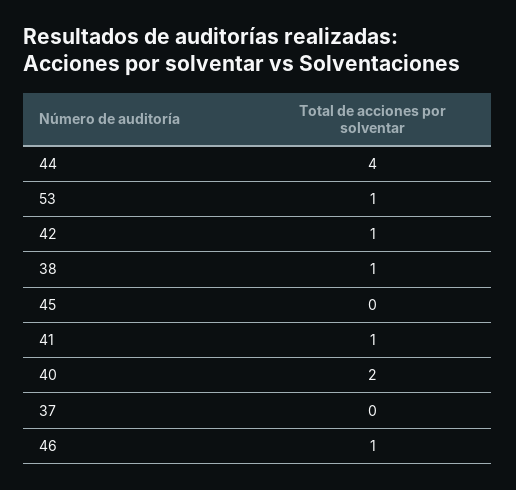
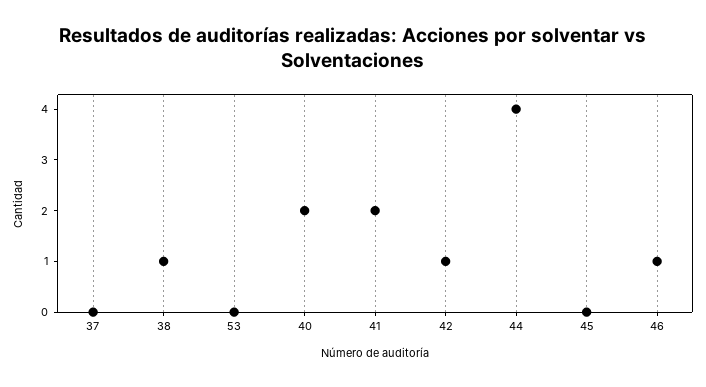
53: 1 -> 0
41: 1 -> 2

